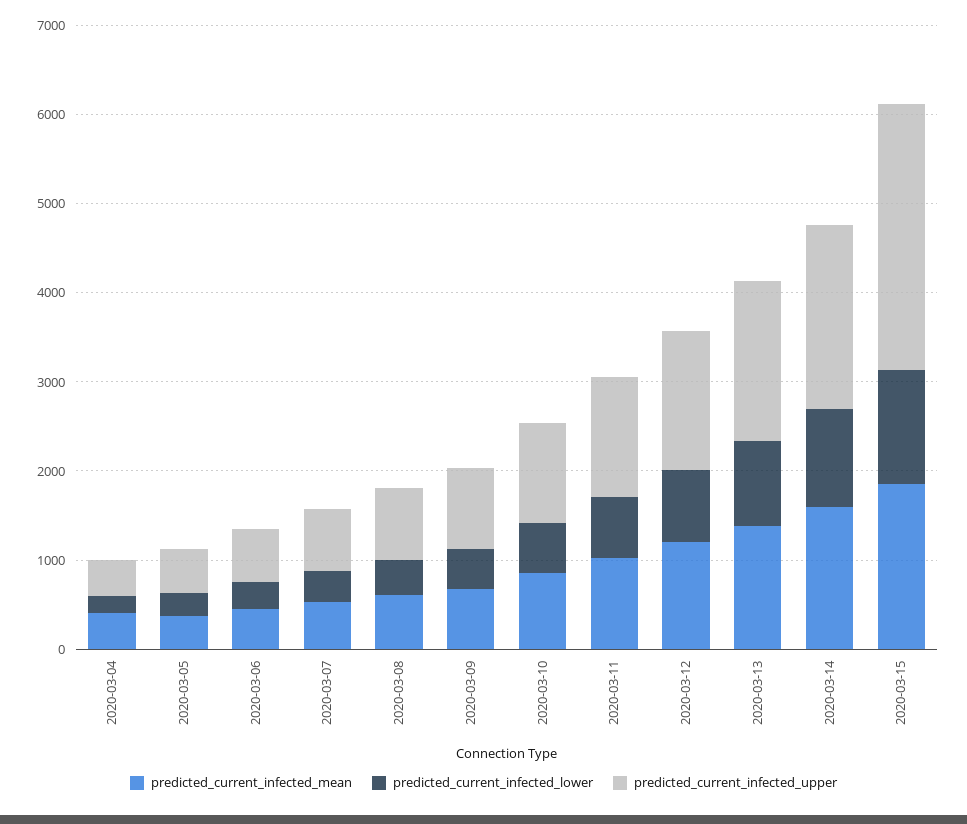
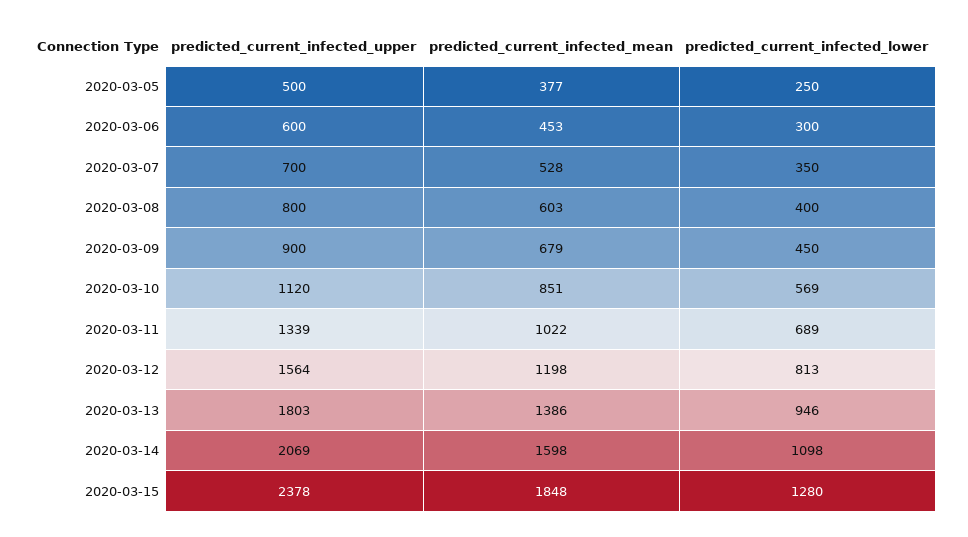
predicted_current_infected_mean, 2020-03-04: 400 -> none
predicted_current_infected_lower, 2020-03-04: 200 -> none
predicted_current_infected_upper, 2020-03-04: 400 -> none
predicted_current_infected_upper, 2020-03-15: 3000 -> 2378

